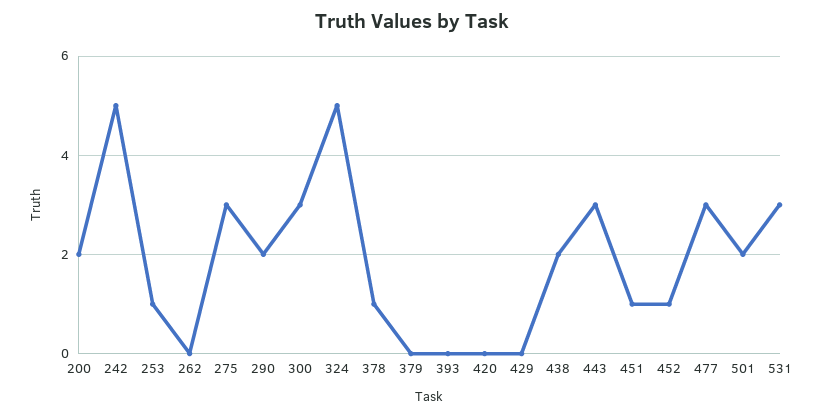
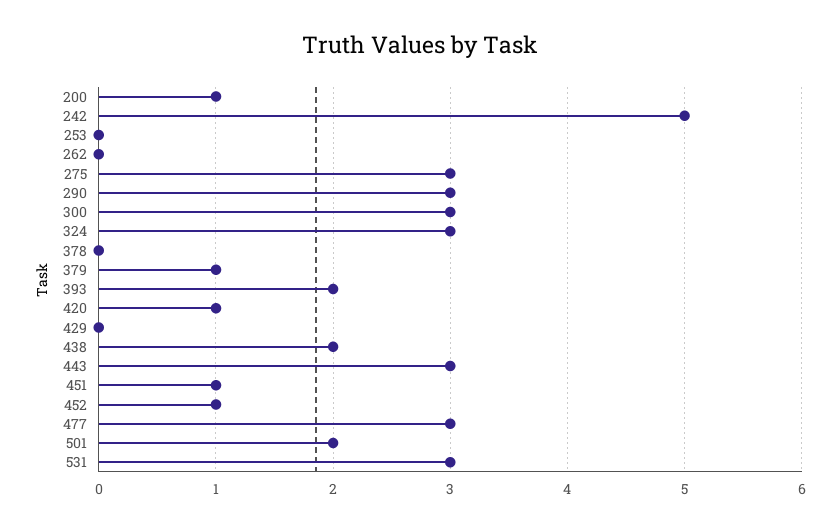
200: 2 -> 1
253: 1 -> 0
290: 2 -> 3
324: 5 -> 3
378: 1 -> 0
379: 0 -> 1
393: 0 -> 2
420: 0 -> 1

